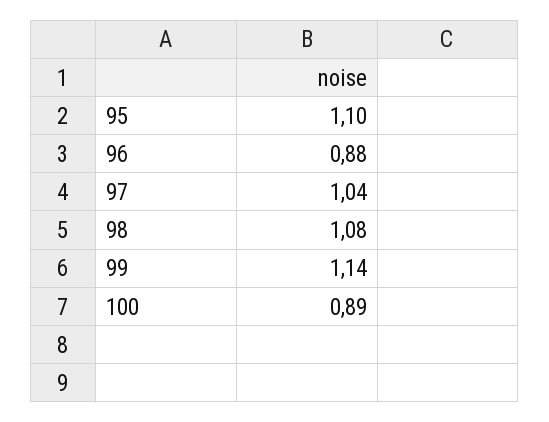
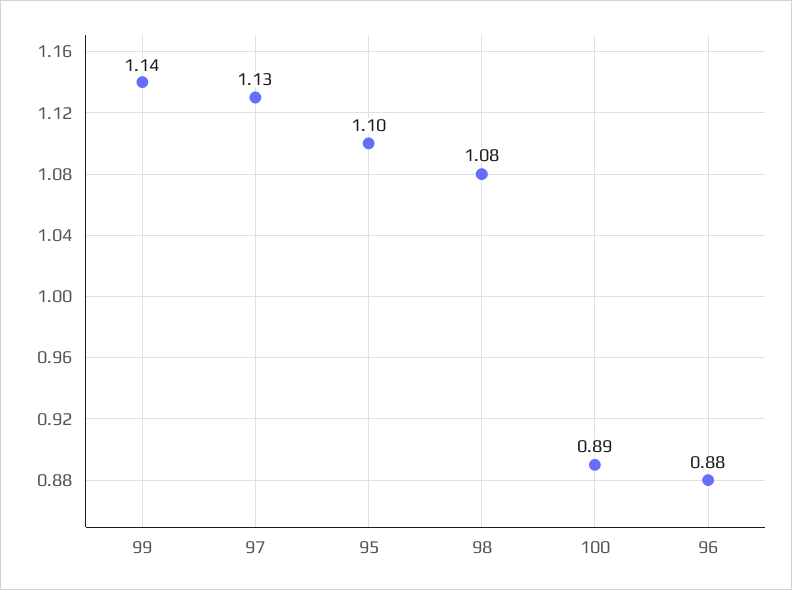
97: 1.04 -> 1.13

